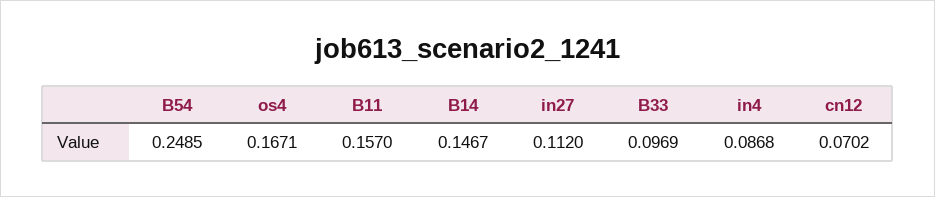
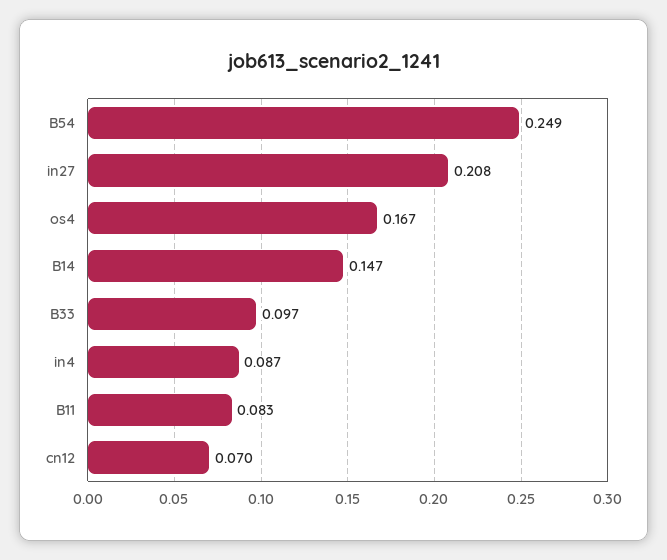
B11: 0.157 -> 0.083
in27: 0.112 -> 0.208

